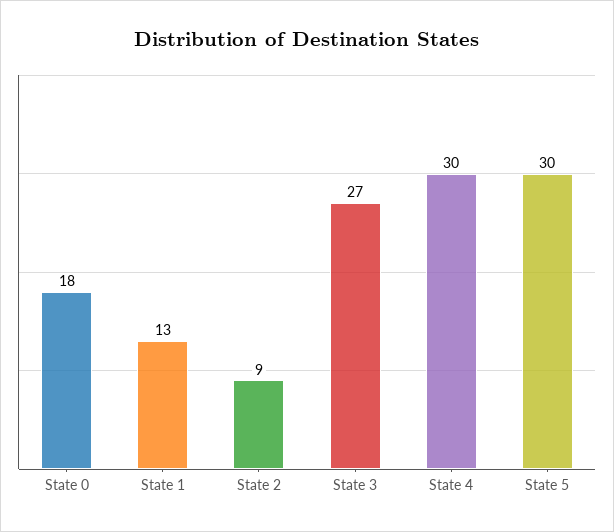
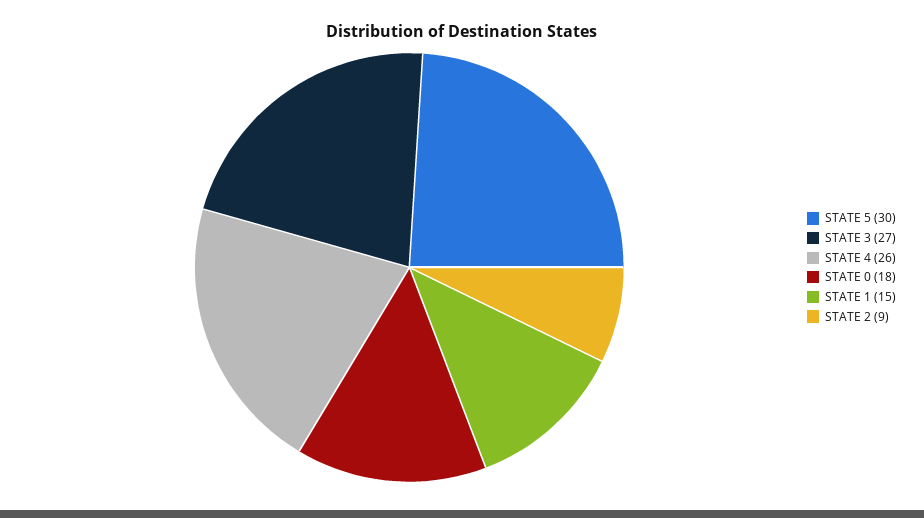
State 1: 13 -> 15
State 4: 30 -> 26

